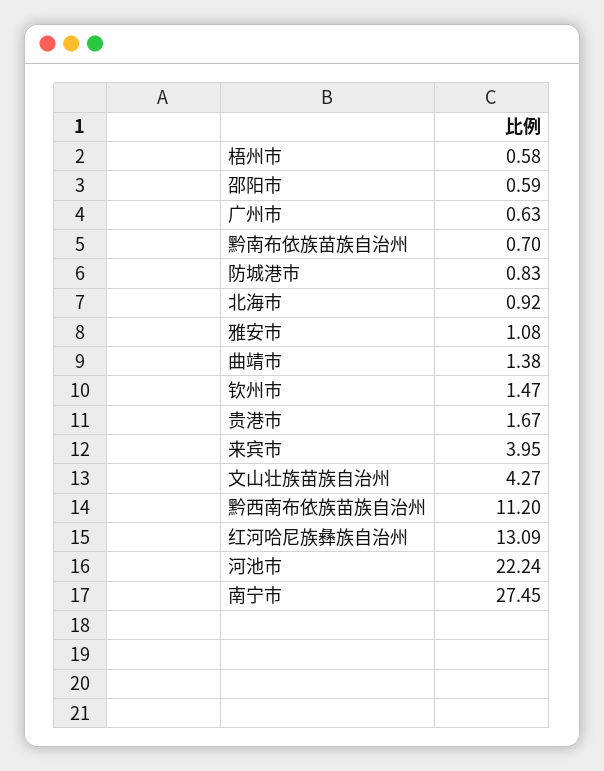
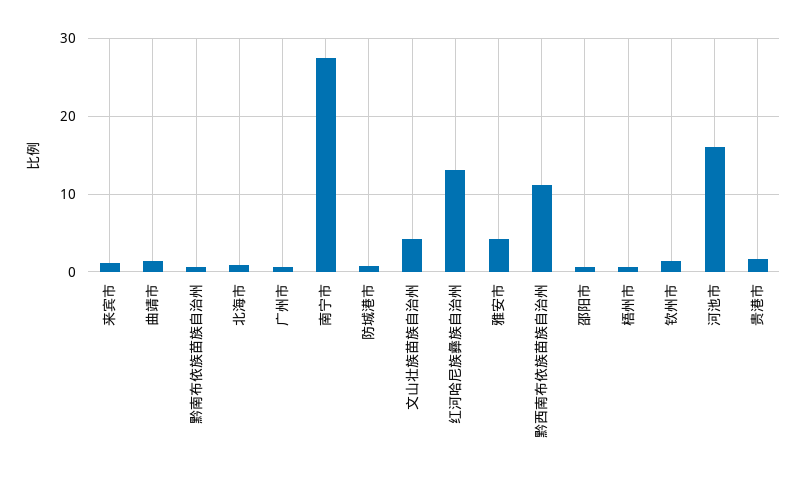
雅安市: 1.08 -> 4
来宾市: 3.95 -> 1
河池市: 22.24 -> 16

